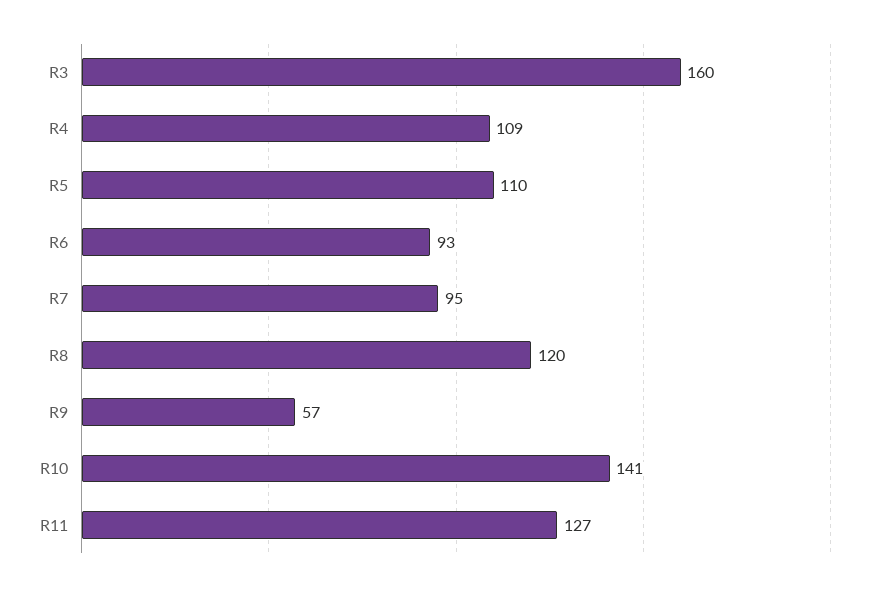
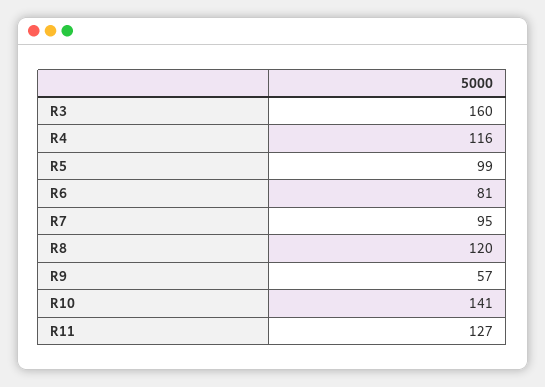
R4: 109 -> 116
R5: 110 -> 99
R6: 93 -> 81

